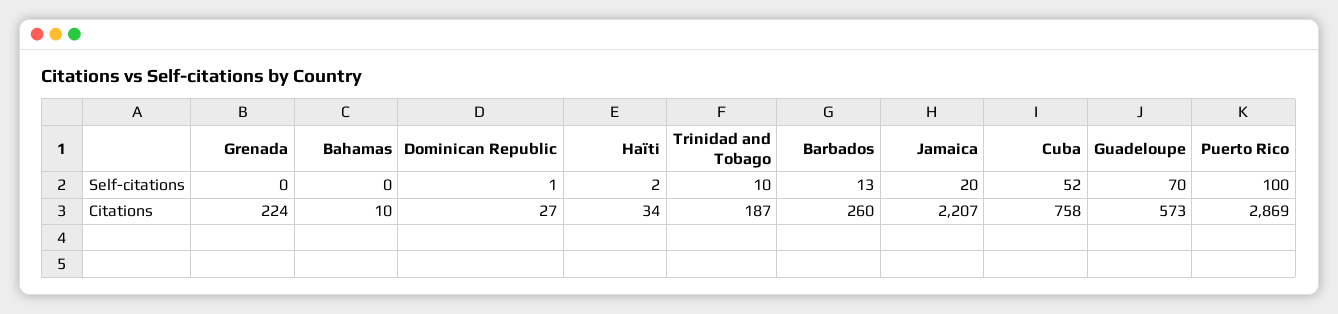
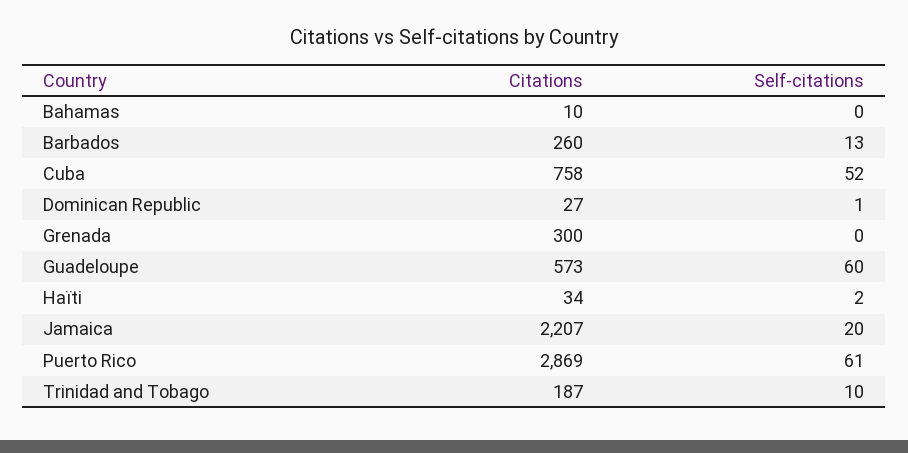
Guadeloupe, Self-citations: 70 -> 60
Puerto Rico, Self-citations: 100 -> 61
Grenada, Citations: 224 -> 300

